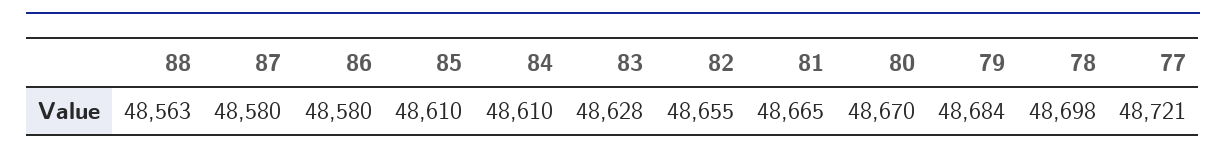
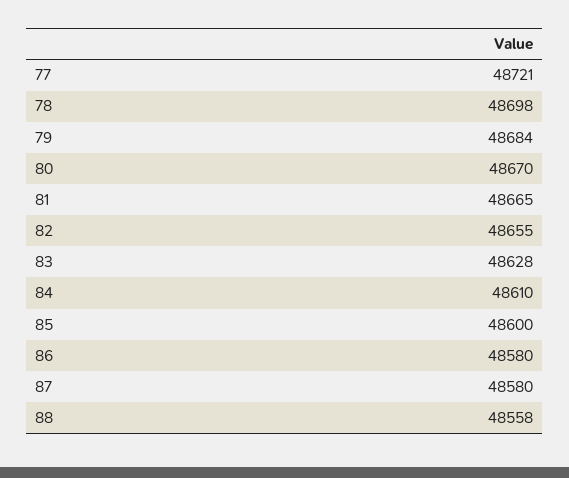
88: 48563 -> 48558
85: 48610 -> 48600

